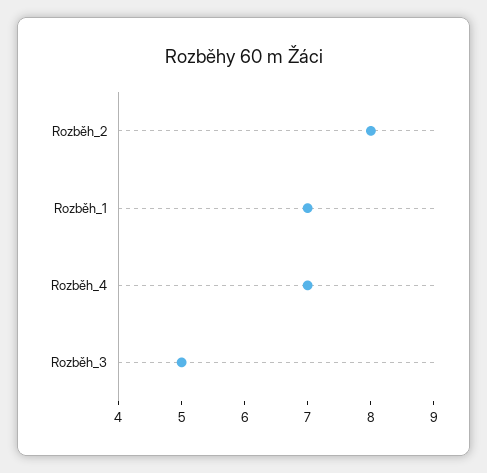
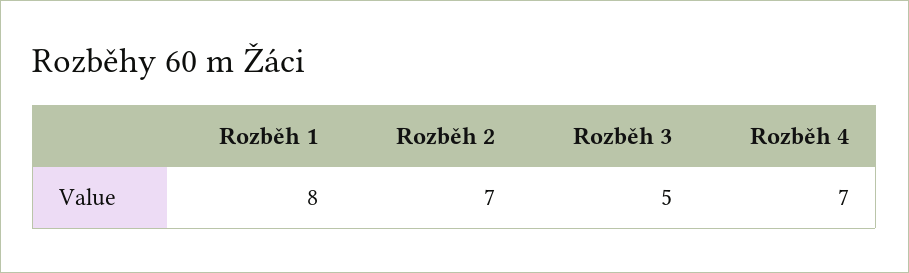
Rozběh_2: 8 -> 7
Rozběh_1: 7 -> 8

